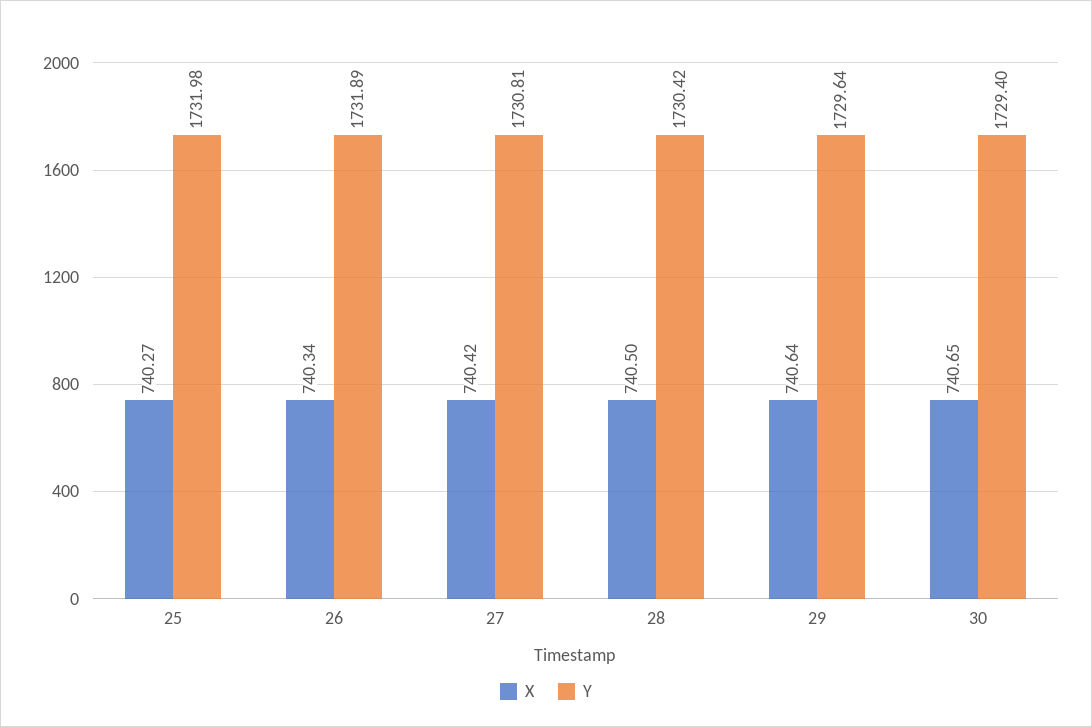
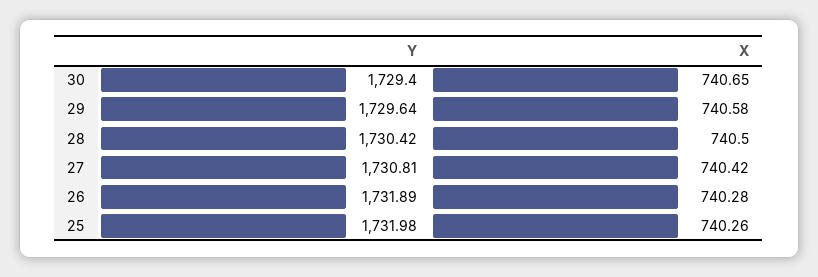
X, 25: 740.27 -> 740.26
X, 26: 740.34 -> 740.28
X, 29: 740.64 -> 740.58

